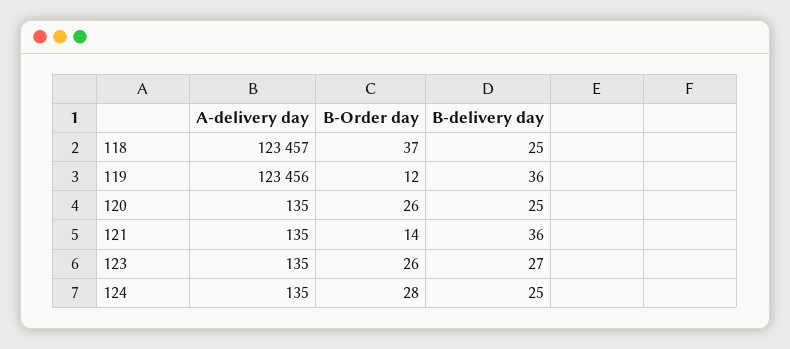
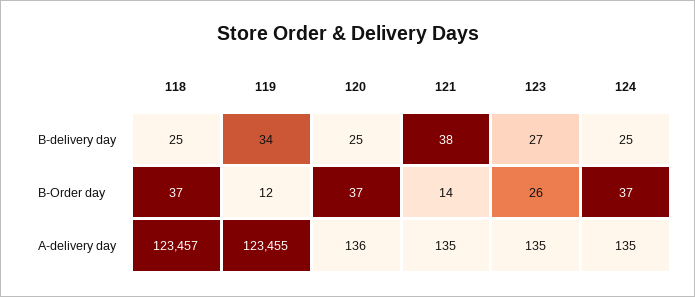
A-delivery day, 119: 123456 -> 123455
B-delivery day, 119: 36 -> 34
A-delivery day, 120: 135 -> 136
B-Order day, 120: 26 -> 37
B-delivery day, 121: 36 -> 38
B-Order day, 124: 28 -> 37

